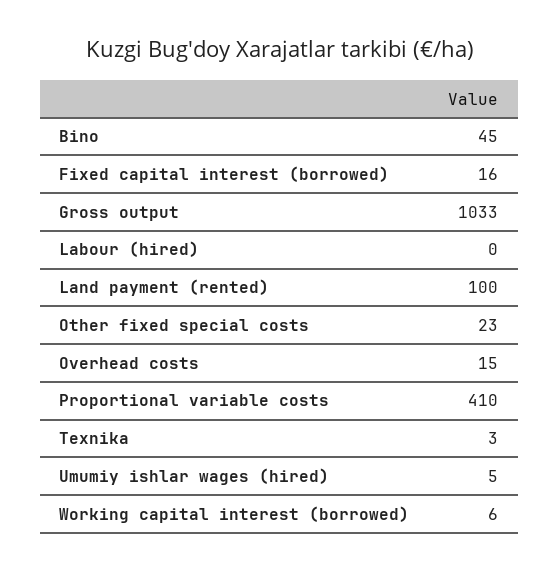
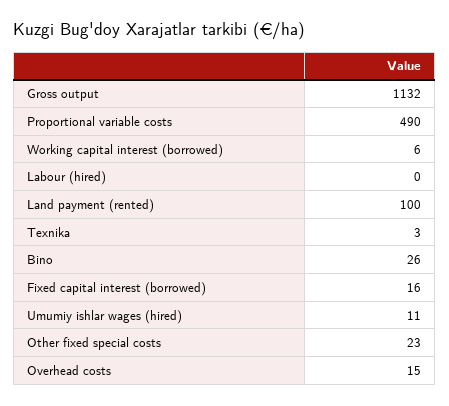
Bino: 45 -> 26
Gross output: 1033 -> 1132
Proportional variable costs: 410 -> 490
Umumiy ishlar wages (hired): 5 -> 11

